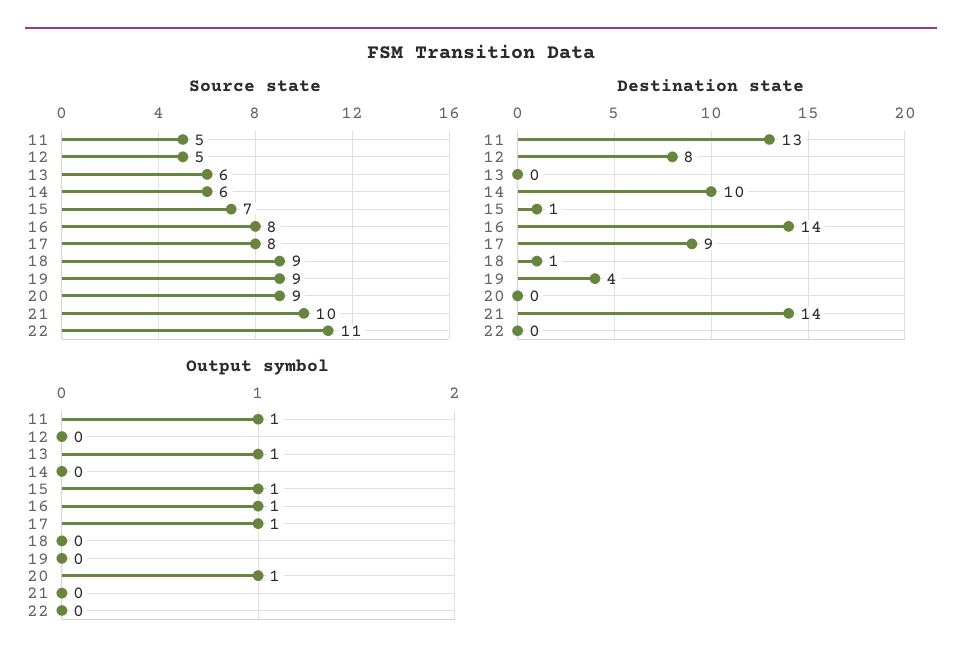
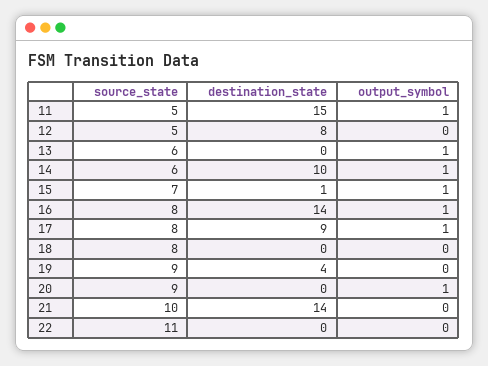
Source state, 18: 9 -> 8
Destination state, 11: 13 -> 15
Destination state, 18: 1 -> 0
Output symbol, 14: 0 -> 1

